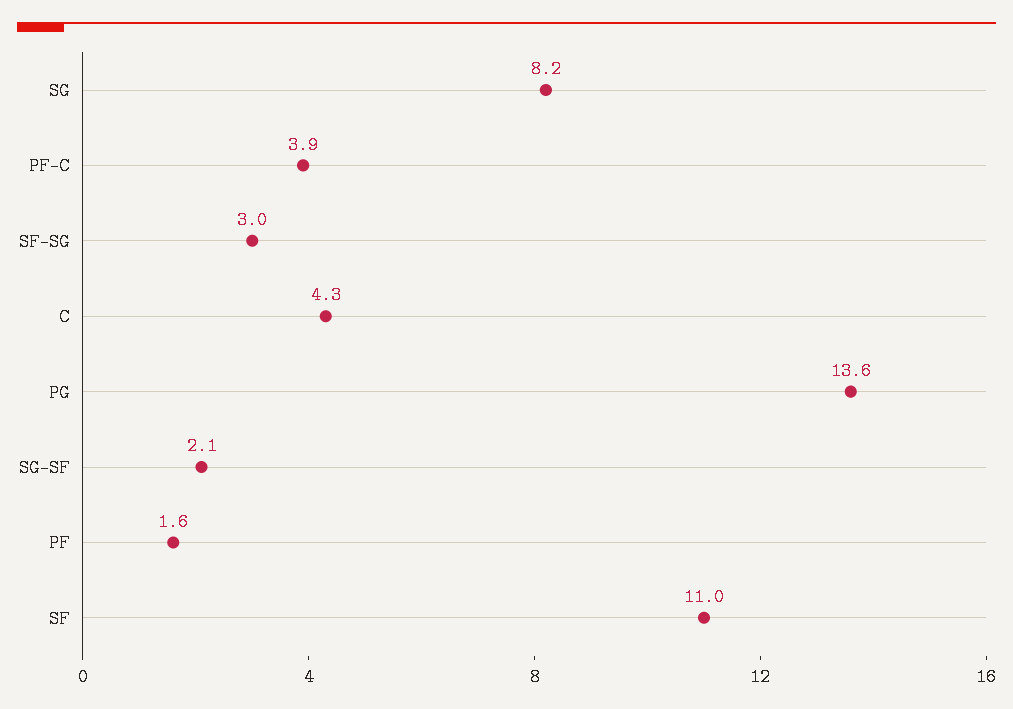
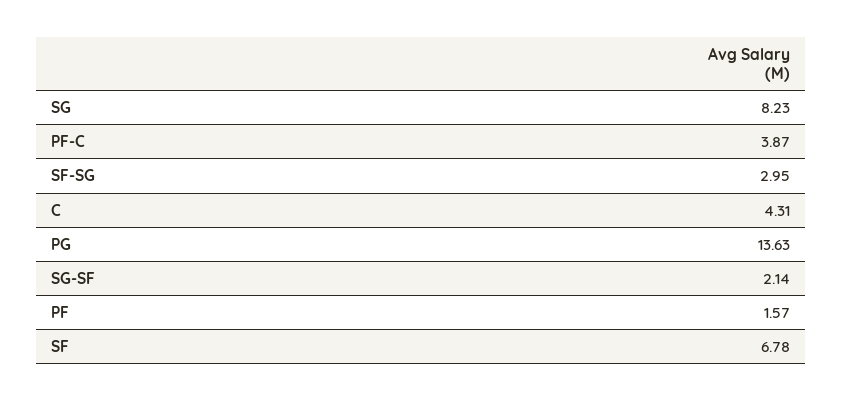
SF: 11 -> 6.78

